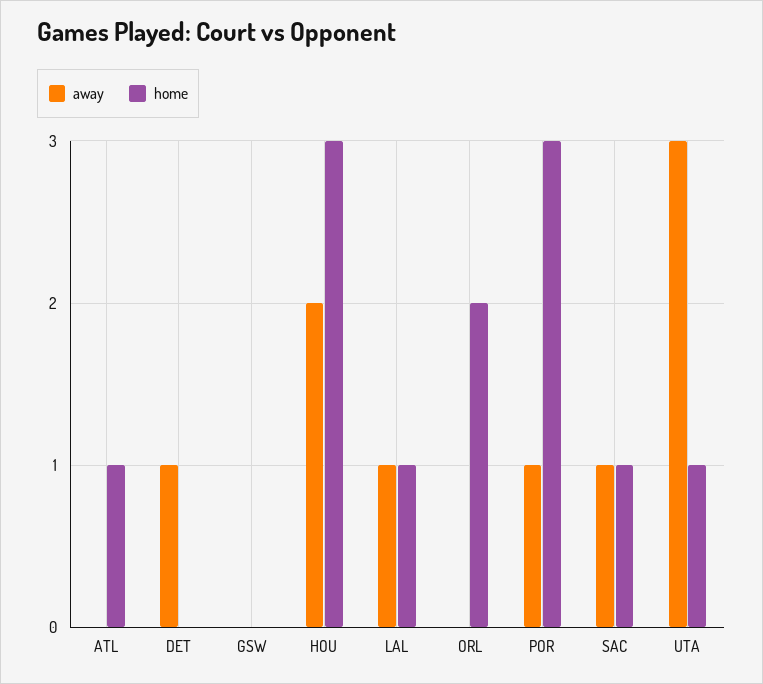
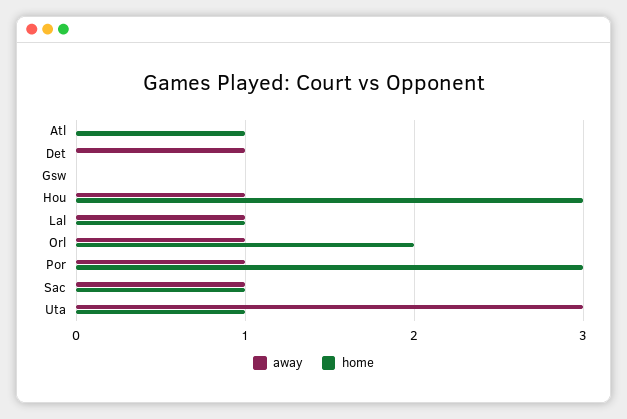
away, HOU: 2 -> 1
away, ORL: 0 -> 1

